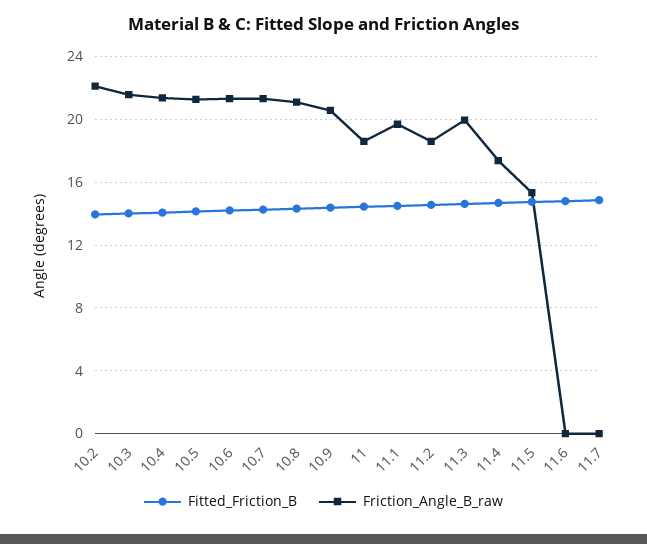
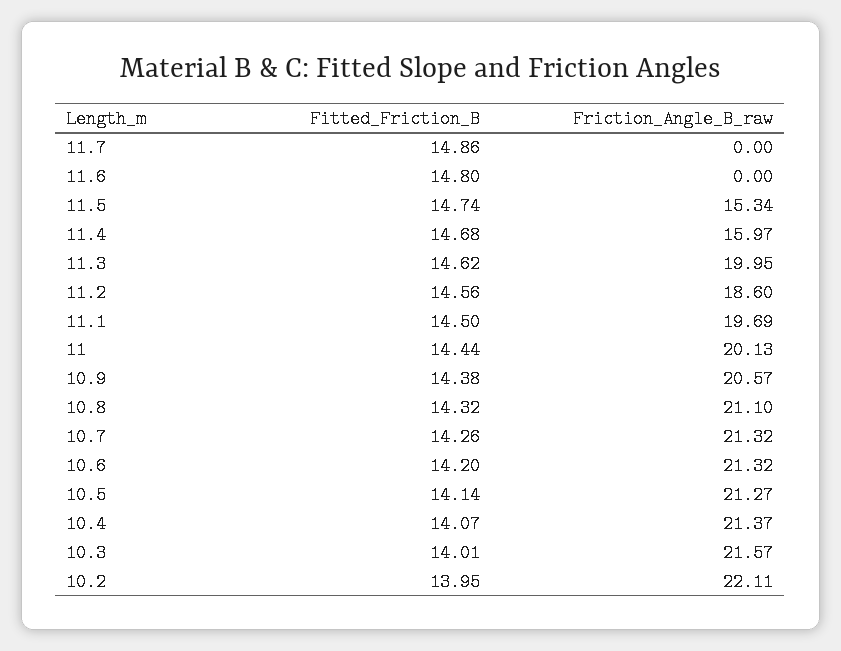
Friction_Angle_B_raw, 11: 18.5 -> 20.13
Friction_Angle_B_raw, 11.4: 17.5 -> 15.97

